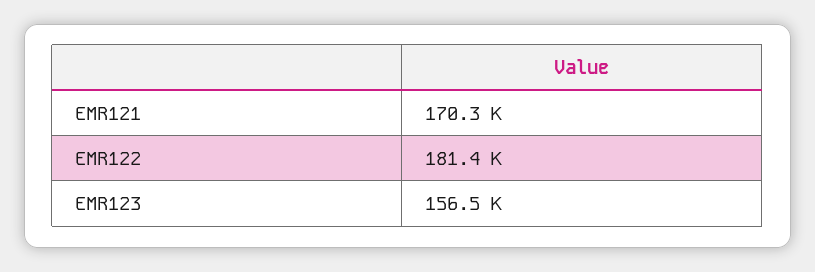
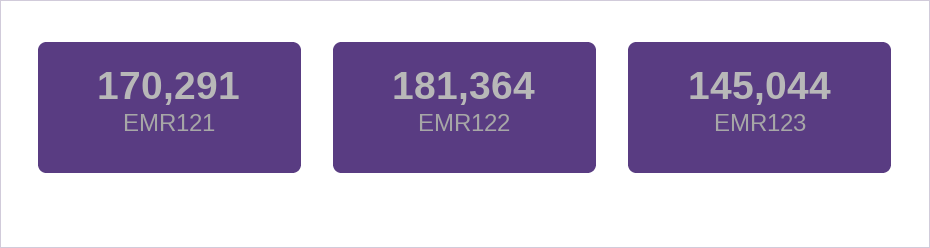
EMR123: 156500 -> 145044

